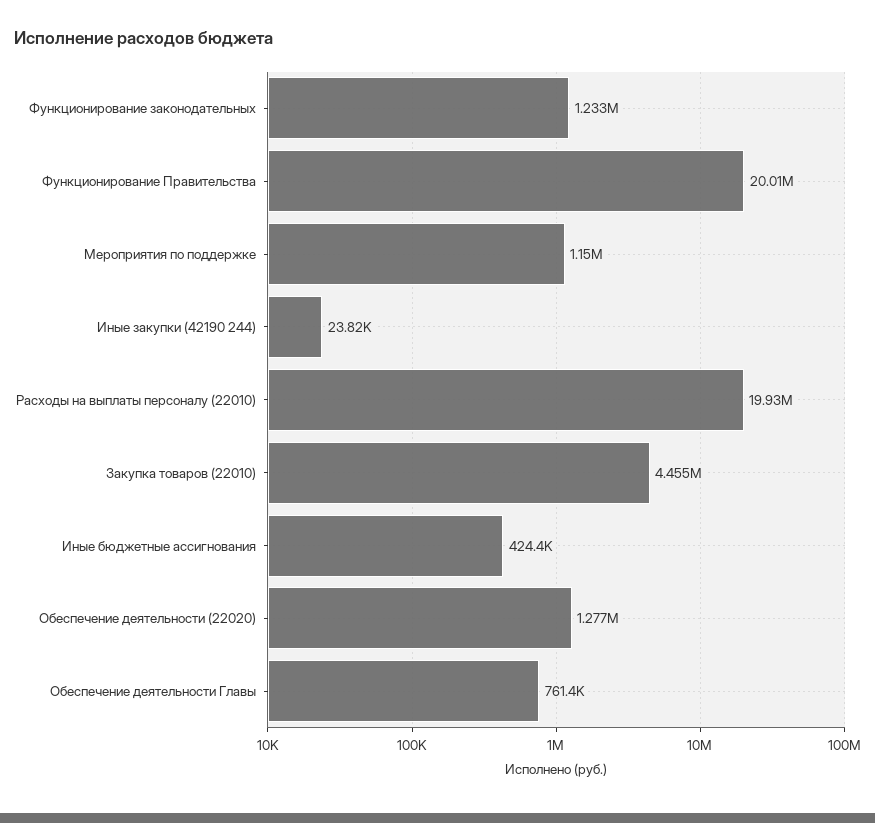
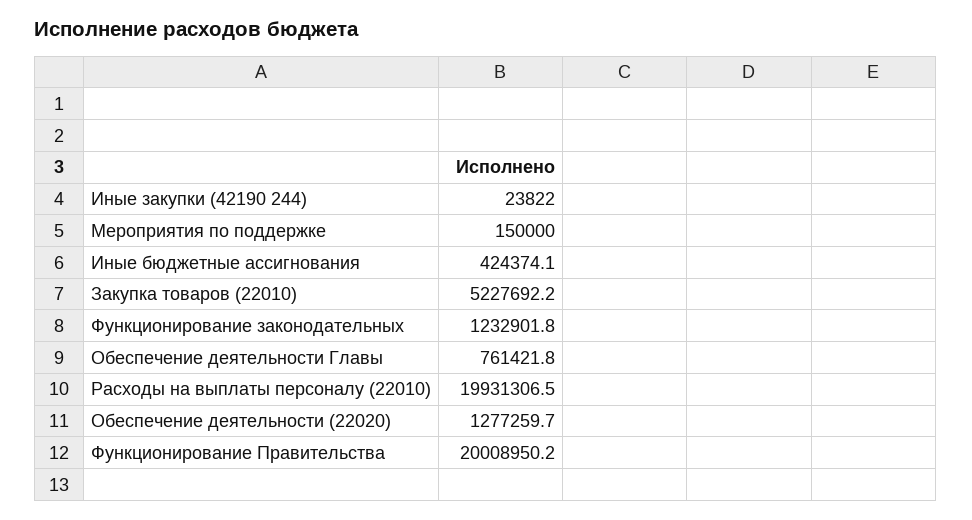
Мероприятия по поддержке: 1150000 -> 150000
Закупка товаров (22010): 4455000 -> 5227692.2

